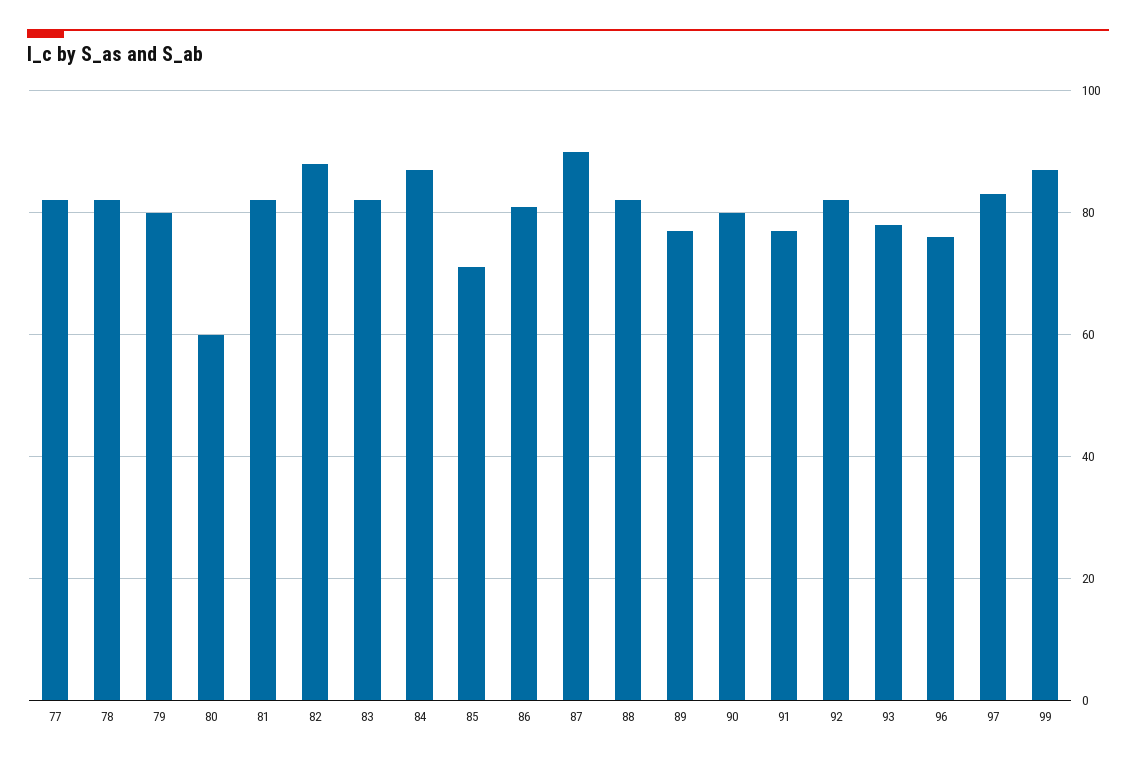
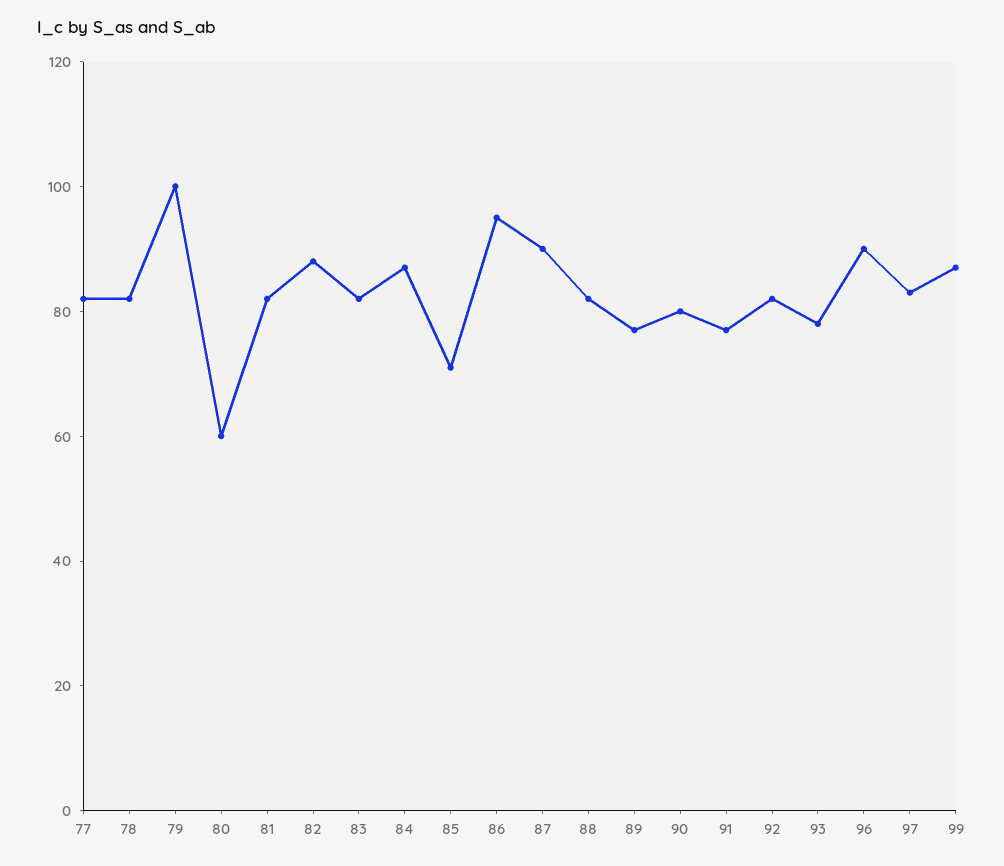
79: 80 -> 100
86: 80 -> 95
96: 75 -> 90

